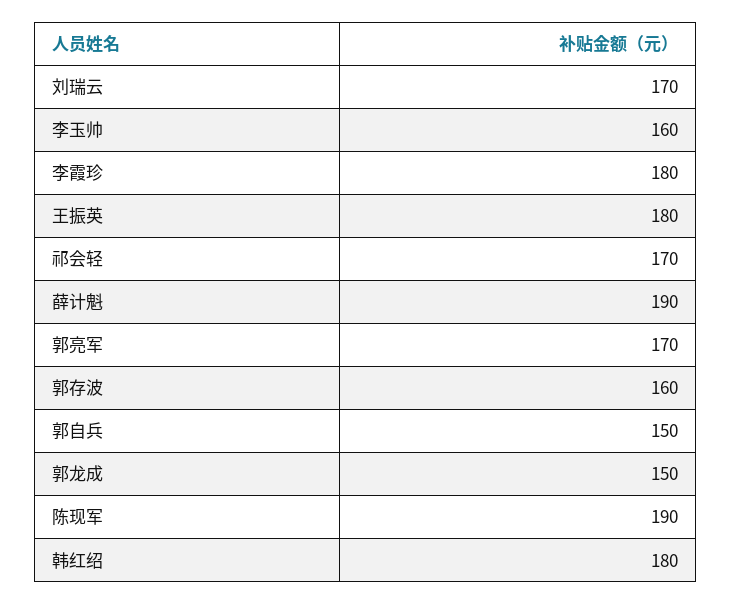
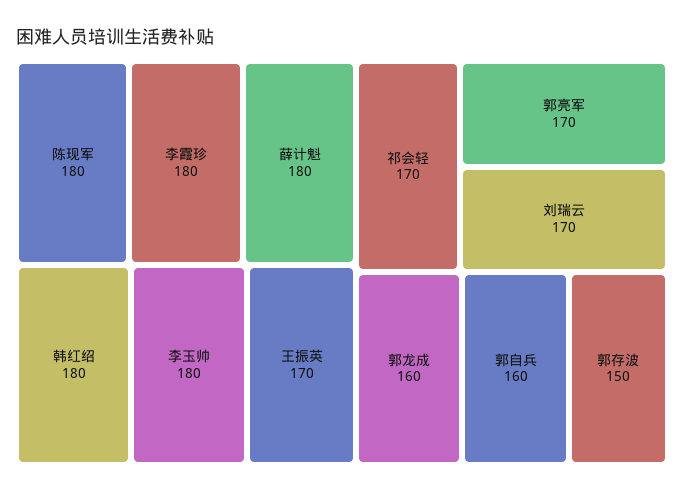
李玉帅: 160 -> 180
王振英: 180 -> 170
薛计魁: 190 -> 180
郭存波: 160 -> 150
郭自兵: 150 -> 160
郭龙成: 150 -> 160
陈现军: 190 -> 180

